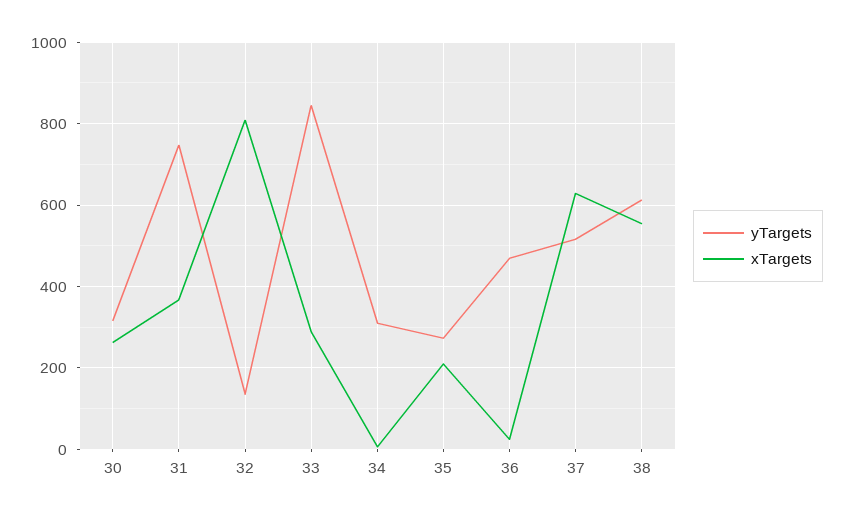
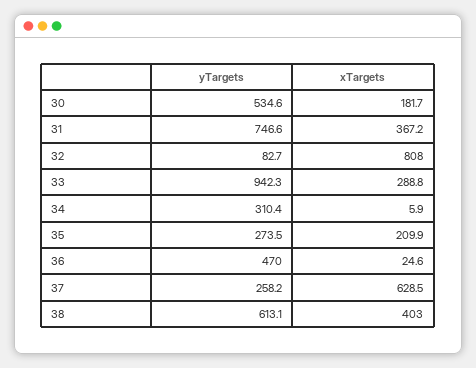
yTargets, 30: 320 -> 534.6
xTargets, 30: 260 -> 181.7
yTargets, 32: 140 -> 82.7
yTargets, 33: 840 -> 942.3
yTargets, 37: 520 -> 258.2
xTargets, 38: 560 -> 403

